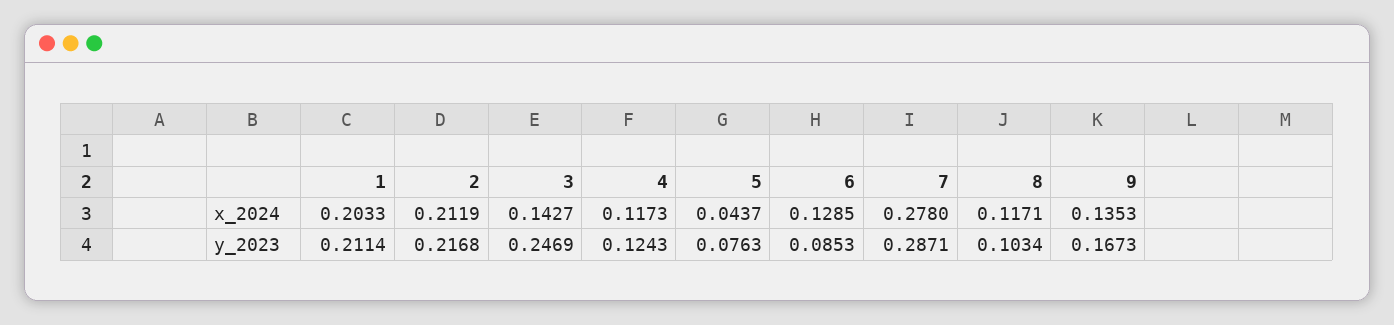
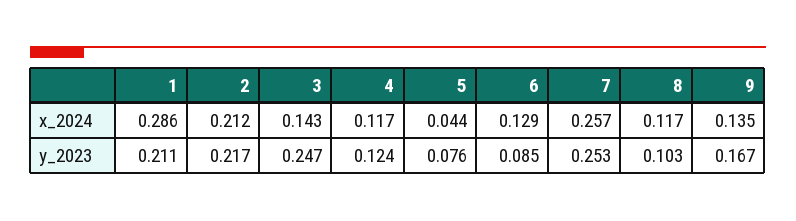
1, x_2024: 0.2033 -> 0.286
7, x_2024: 0.278 -> 0.257
7, y_2023: 0.2871 -> 0.253

